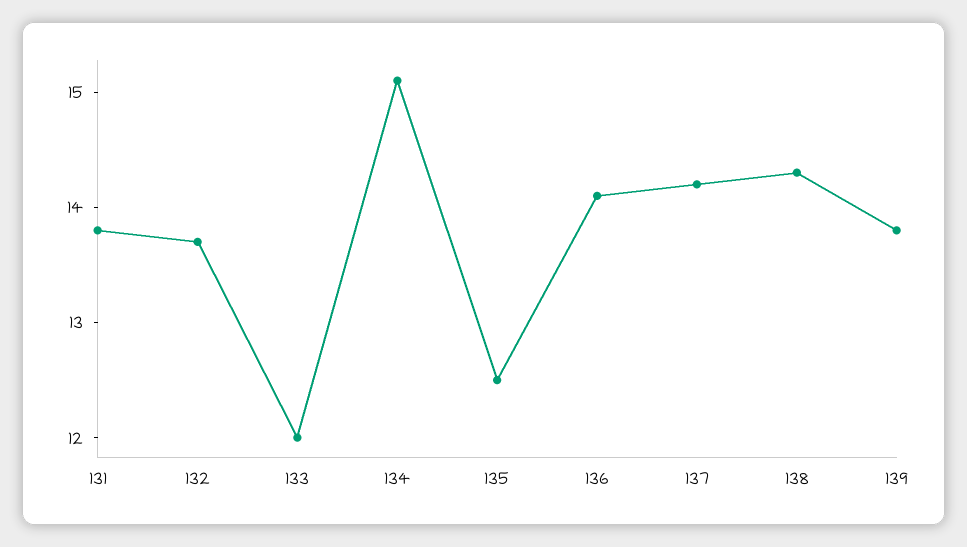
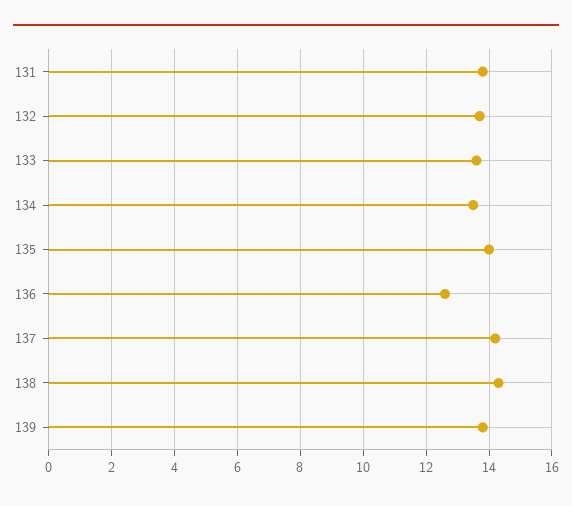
133: 12 -> 13.5
134: 15.1 -> 13.5
135: 12.5 -> 14
136: 14.1 -> 12.5

